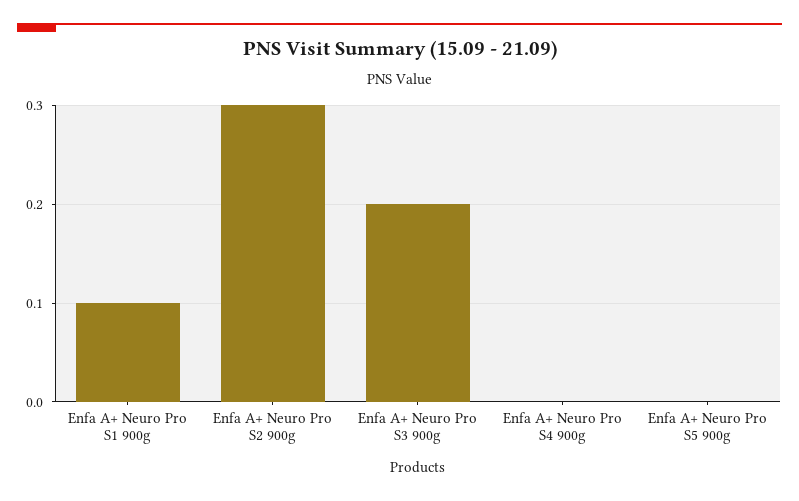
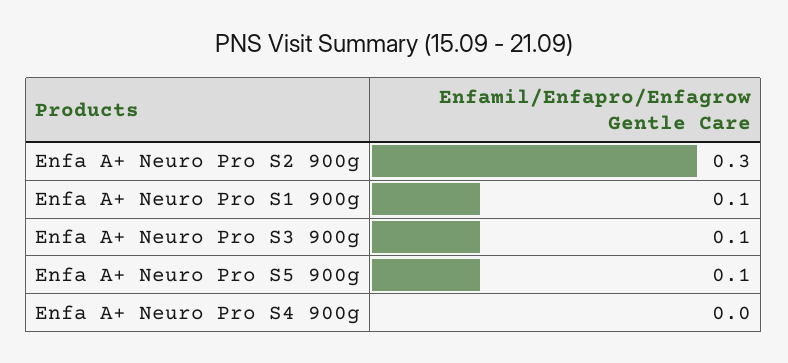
Enfa A+ Neuro Pro S3 900g: 0.2 -> 0.1
Enfa A+ Neuro Pro S5 900g: 0 -> 0.1

